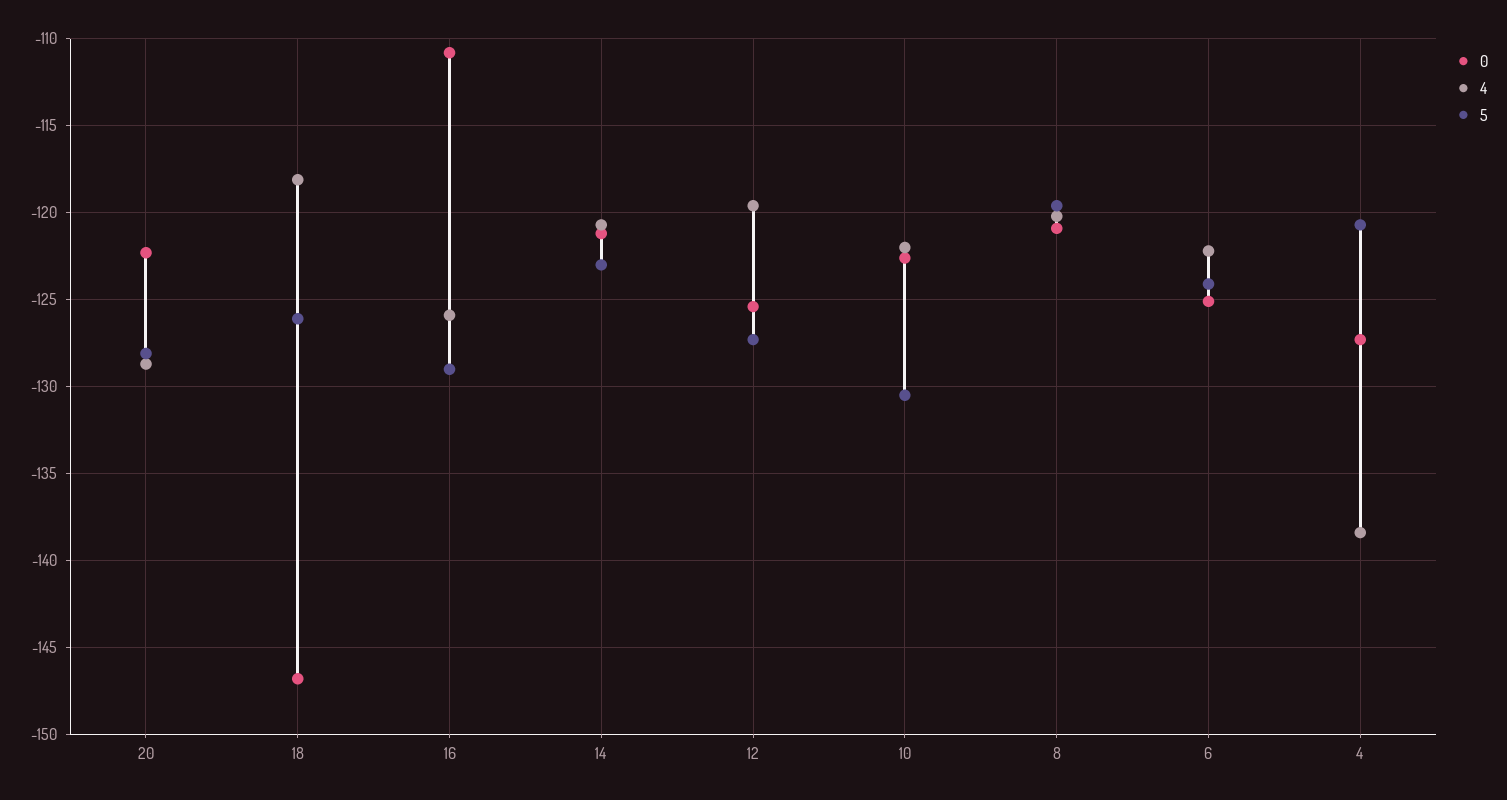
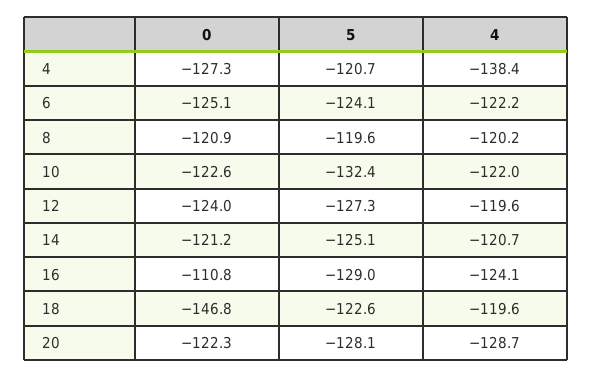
4, 18: -118 -> -119.6
5, 18: -126 -> -122.6
4, 16: -126 -> -124.1
5, 14: -123 -> -125.1
0, 12: -125.5 -> -124
5, 10: -130.5 -> -132.4

